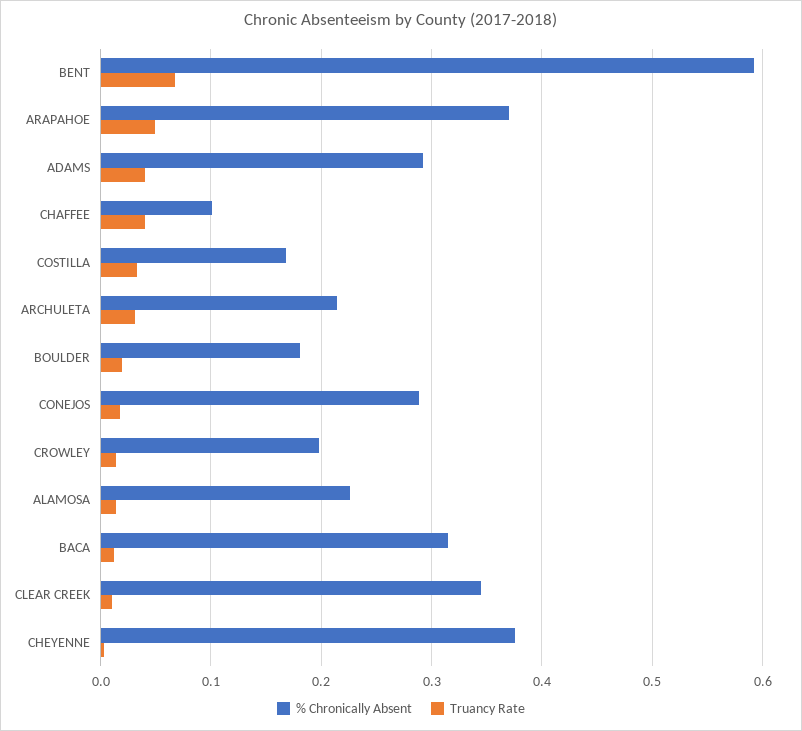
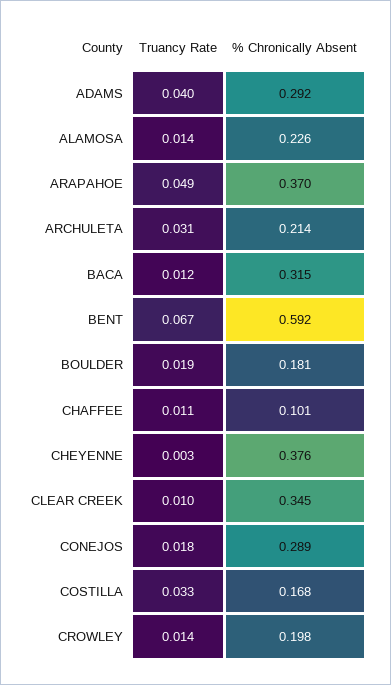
Truancy Rate, CHAFFEE: 0.04 -> 0.011

